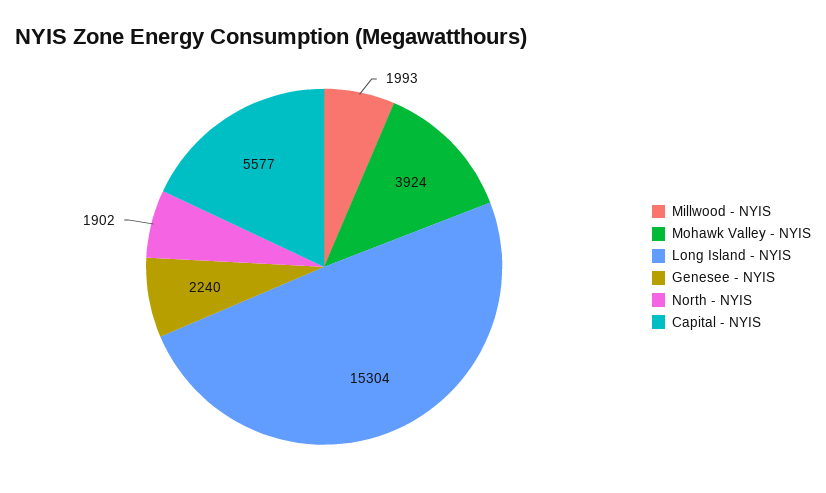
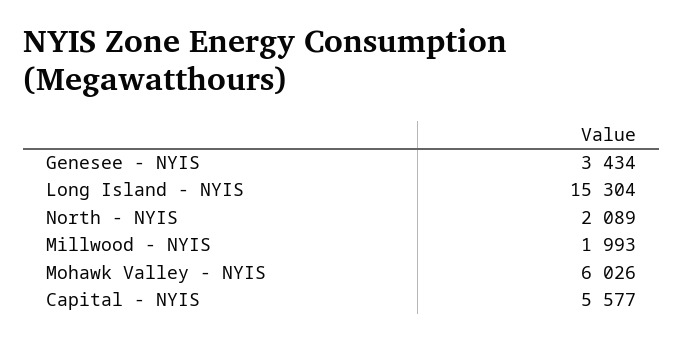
Mohawk Valley - NYIS: 3924 -> 6026
Genesee - NYIS: 2240 -> 3434
North - NYIS: 1902 -> 2089

